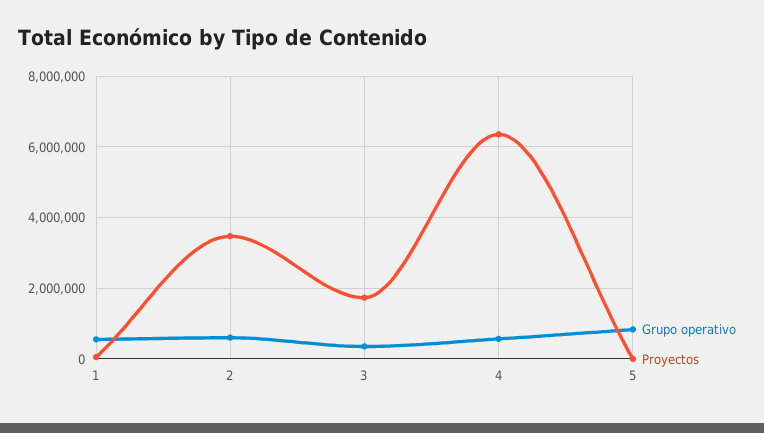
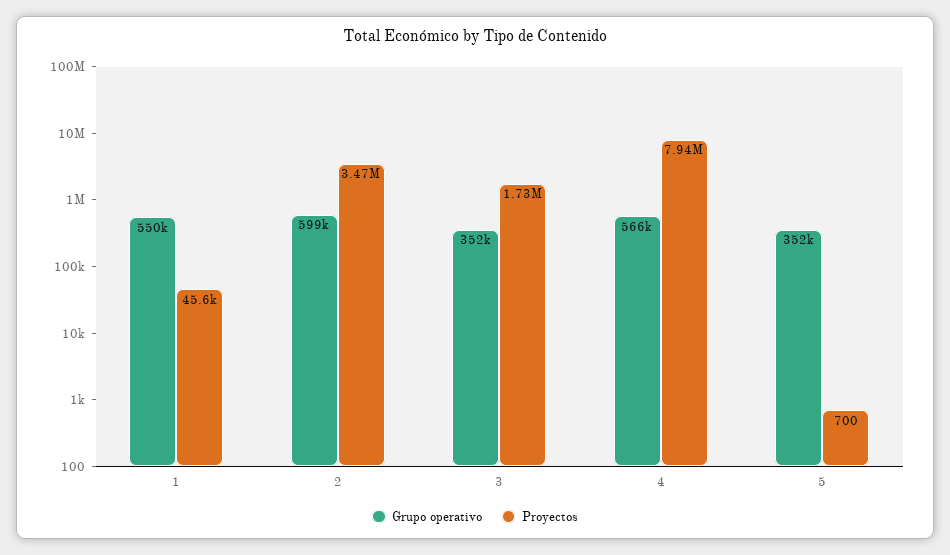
Proyectos, 4: 6400000 -> 7940000
Grupo operativo, 5: 800000 -> 352000

